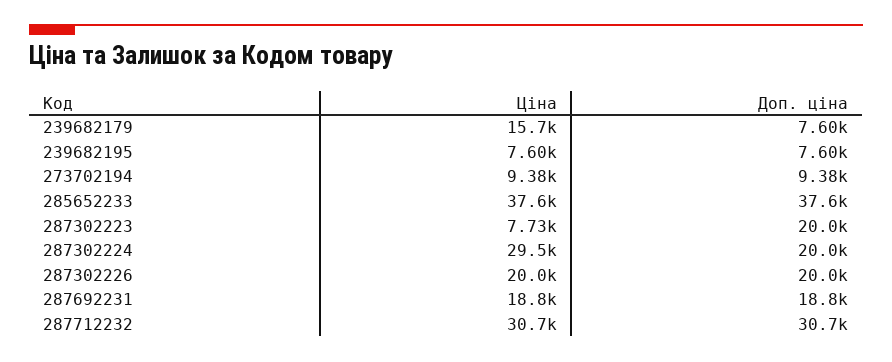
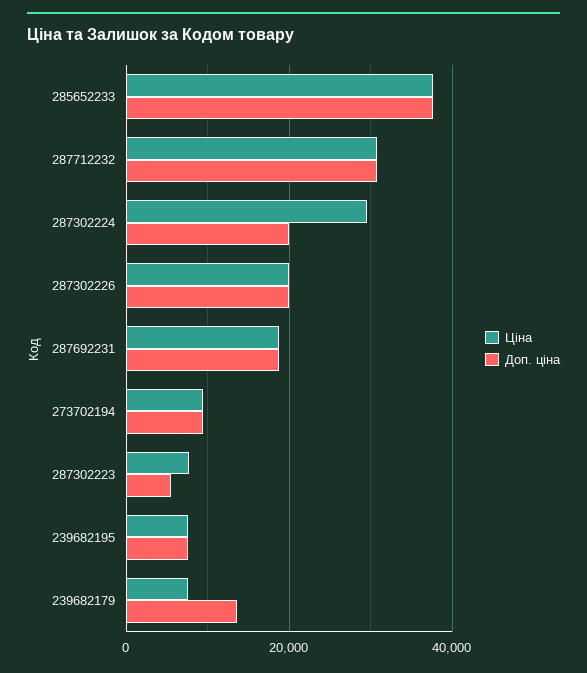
Ціна, 239682179: 15700 -> 8000
Доп. ціна, 239682179: 7600 -> 14000
Доп. ціна, 287302223: 20000 -> 6000

